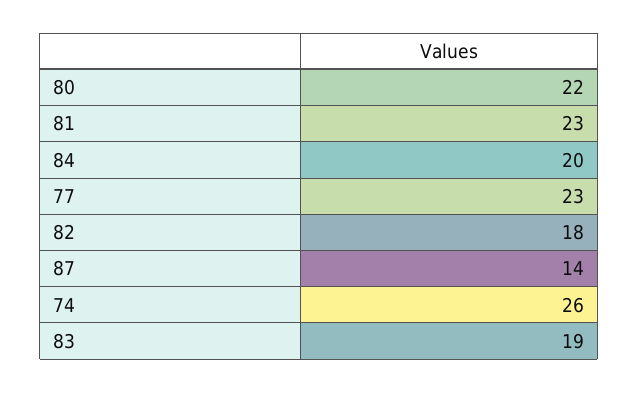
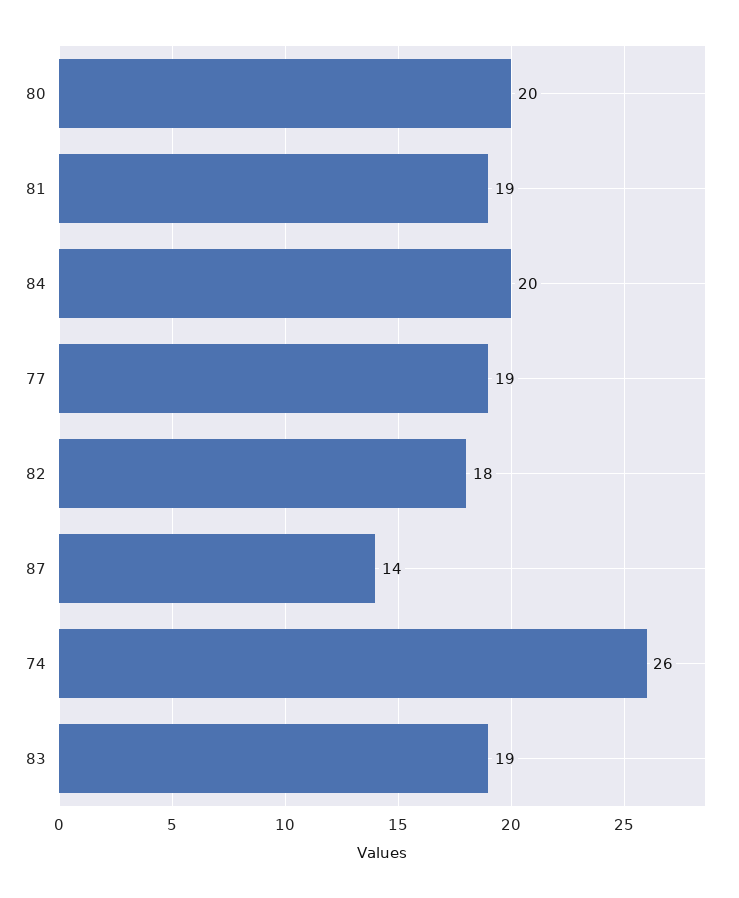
80: 22 -> 20
81: 23 -> 19
77: 23 -> 19

